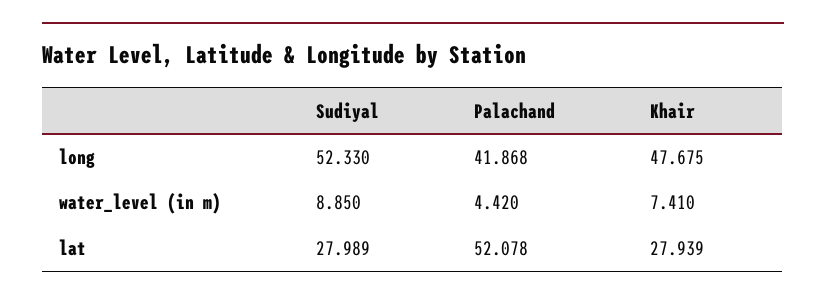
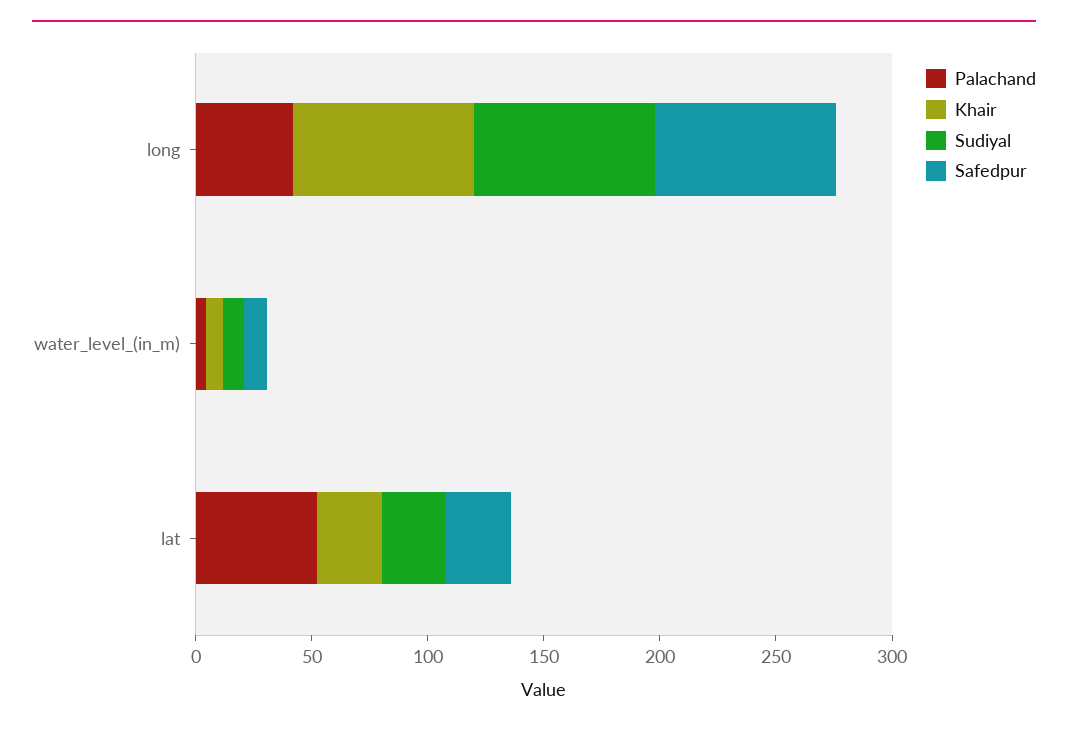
Sudiyal, long: 52.33 -> 80
Khair, long: 47.675 -> 80
Safedpur, long: none -> 80
Safedpur, water_level (in m): none -> 10
Safedpur, lat: none -> 30

